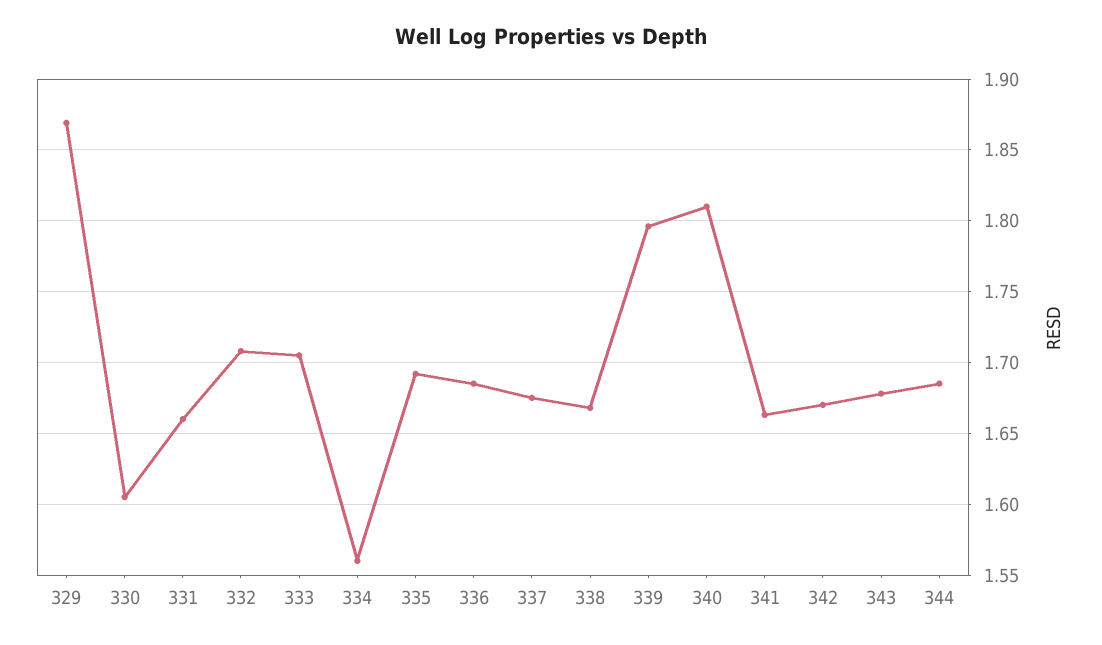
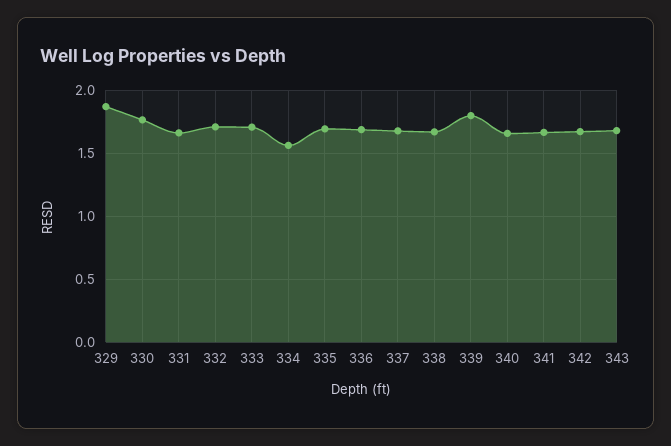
330: 1.605 -> 1.75
340: 1.81 -> 1.65
344: 1.685 -> none

